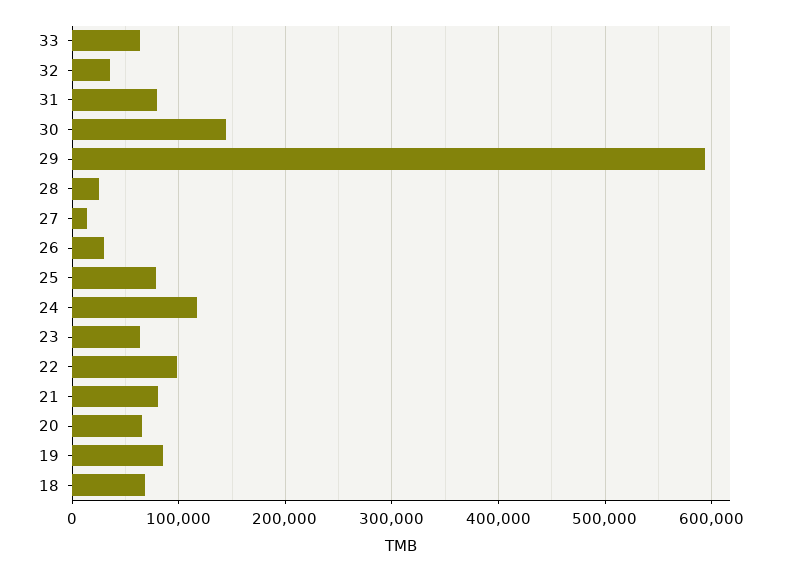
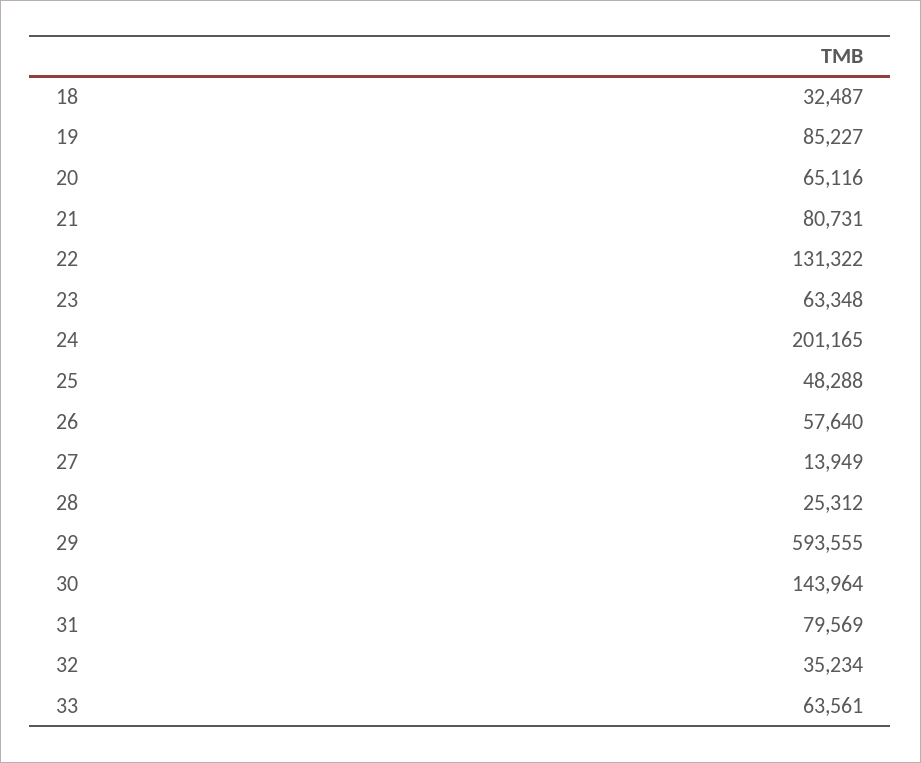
26: 30000 -> 57640
25: 80000 -> 48288
24: 120000 -> 201165
22: 100000 -> 131322
18: 70000 -> 32487

